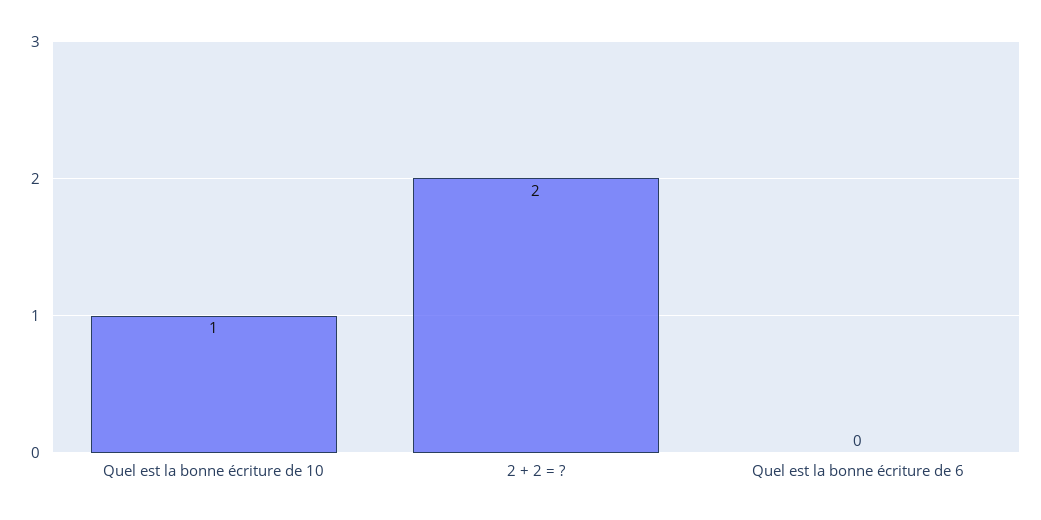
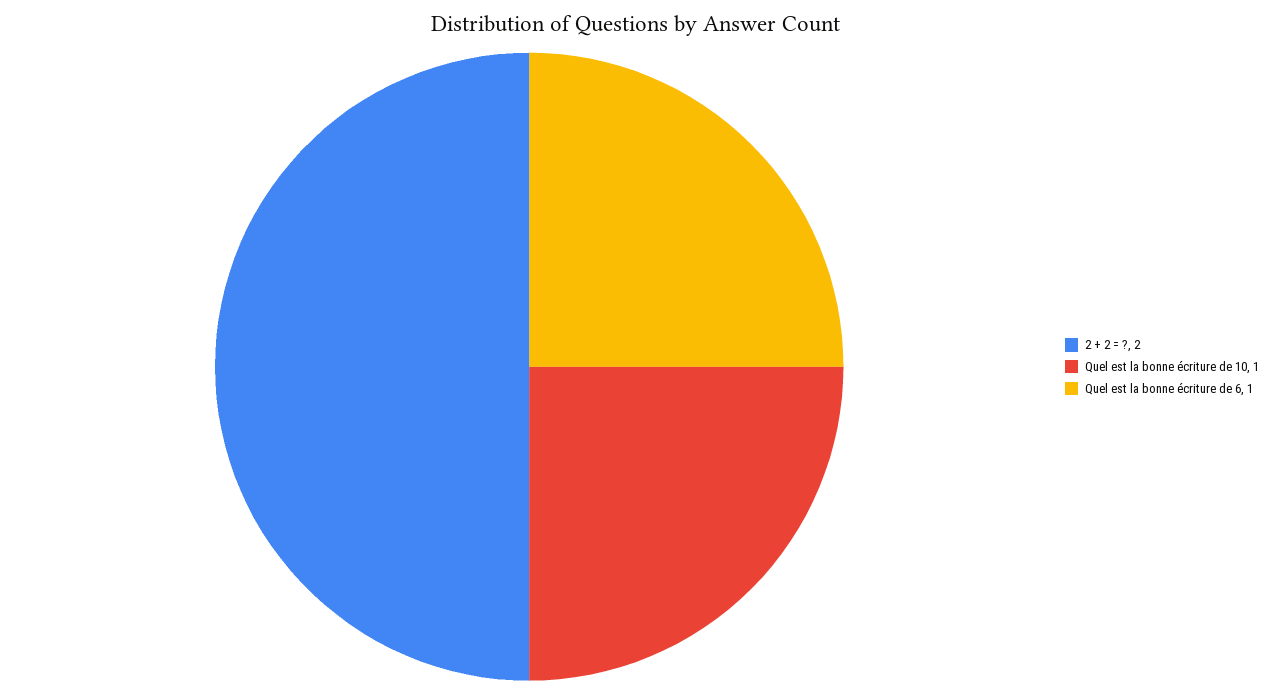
Quel est la bonne écriture de 6: 0 -> 1

